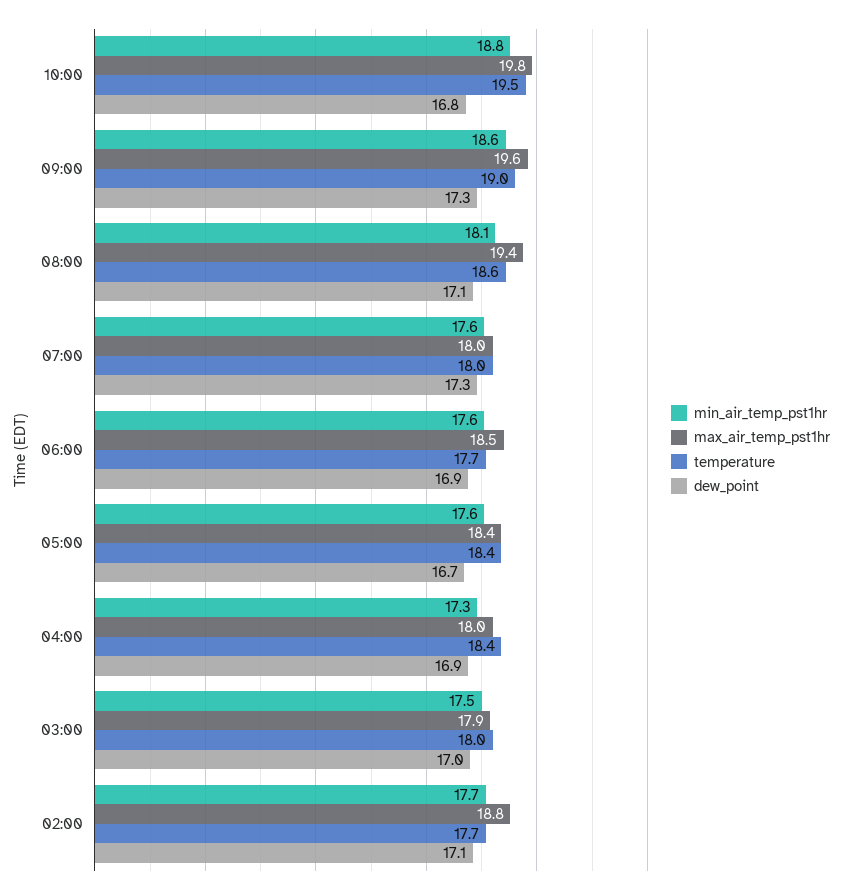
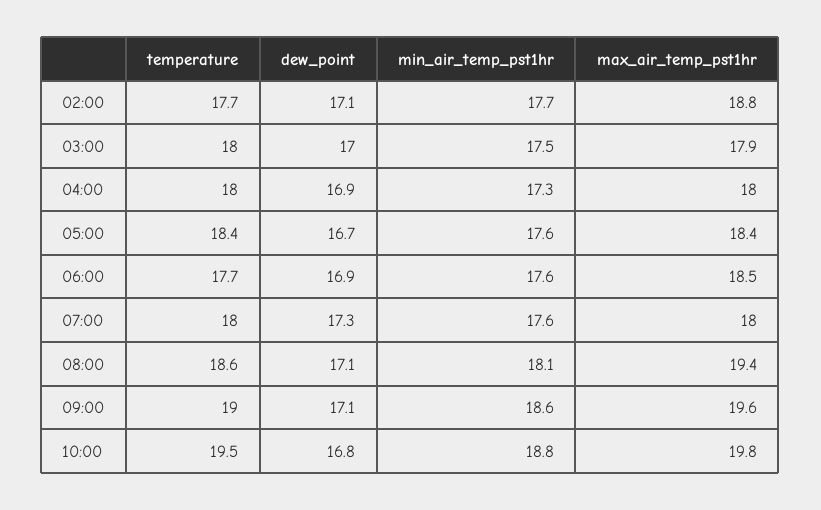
dew_point, 09:00: 17.3 -> 17.1
temperature, 04:00: 18.4 -> 18

